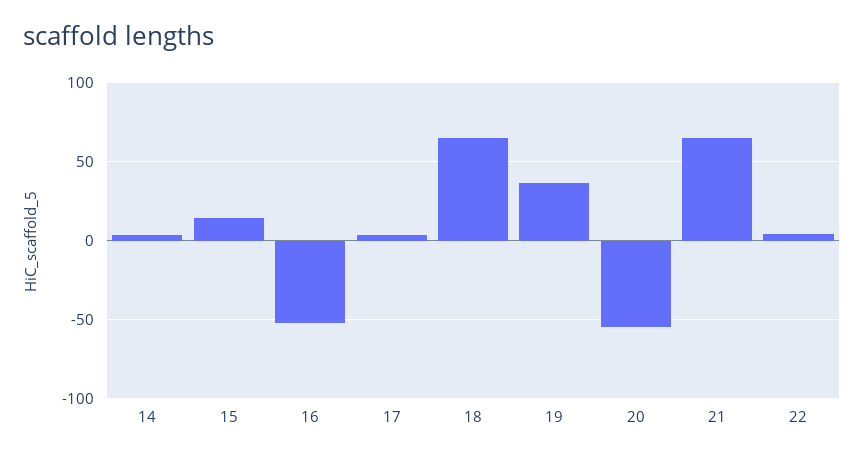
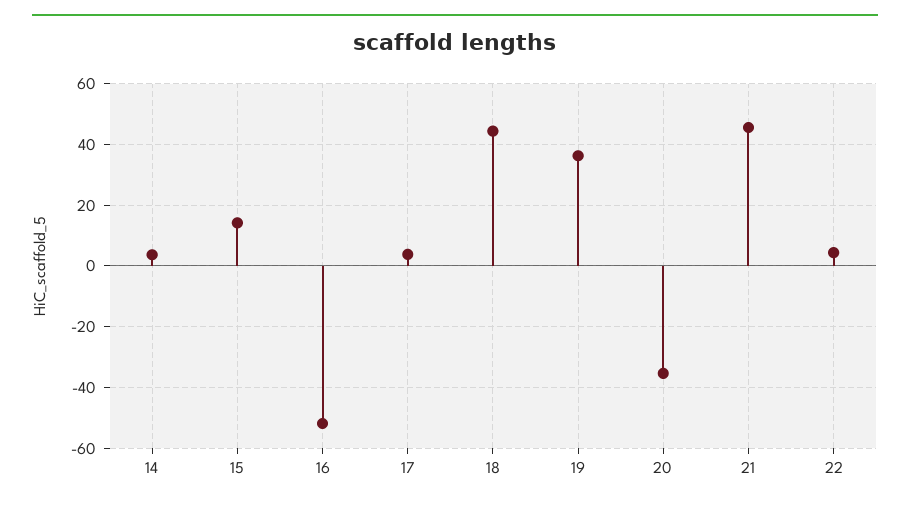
18: 65 -> 44
20: -55 -> -36
21: 65 -> 46

